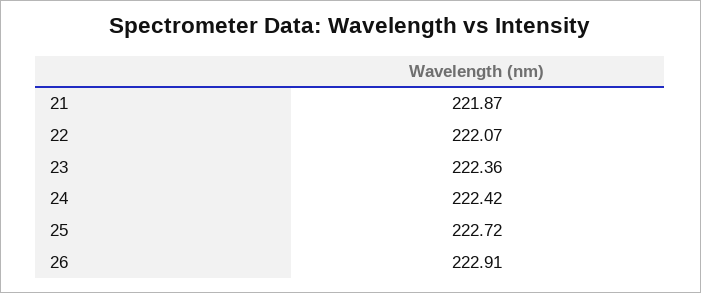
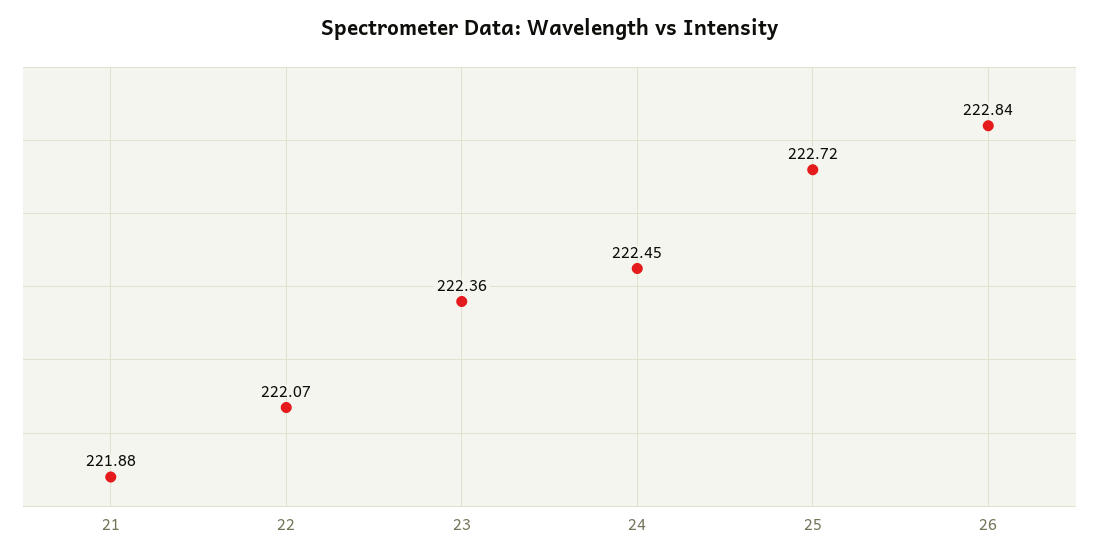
21: 221.87 -> 221.88
24: 222.42 -> 222.45
26: 222.91 -> 222.84

